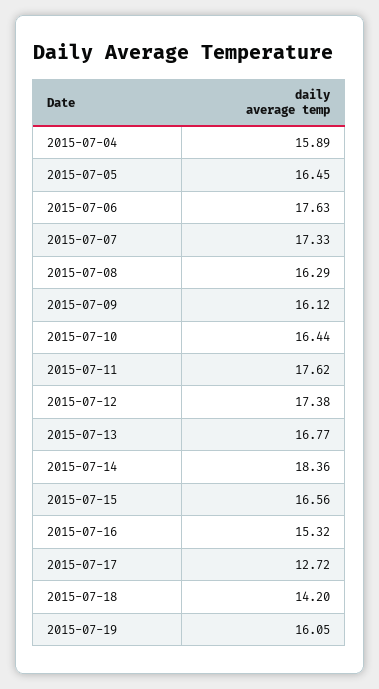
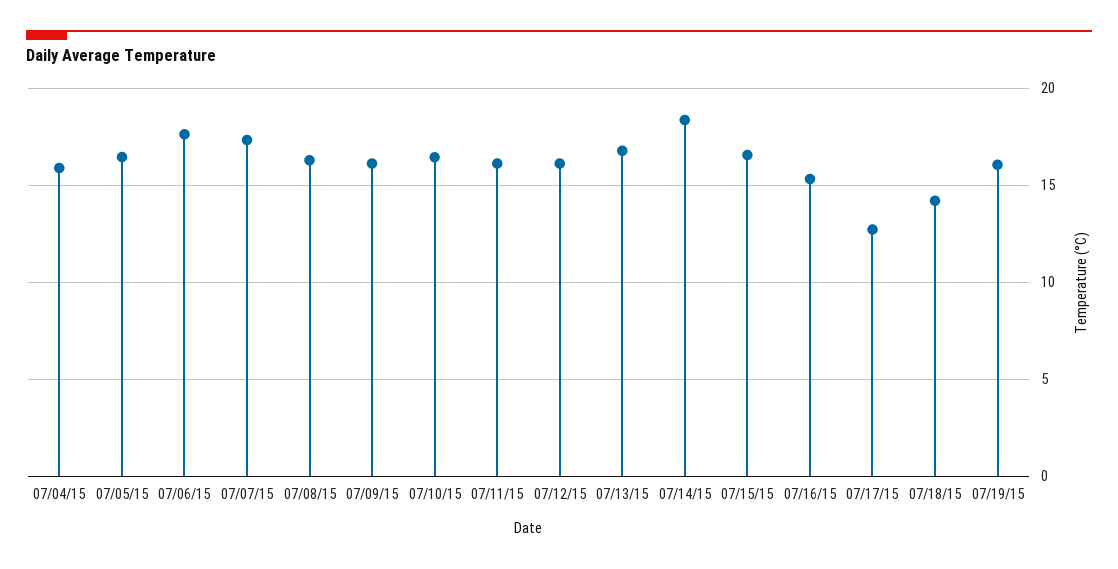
2015-07-11: 17.62 -> 16
2015-07-12: 17.38 -> 16

